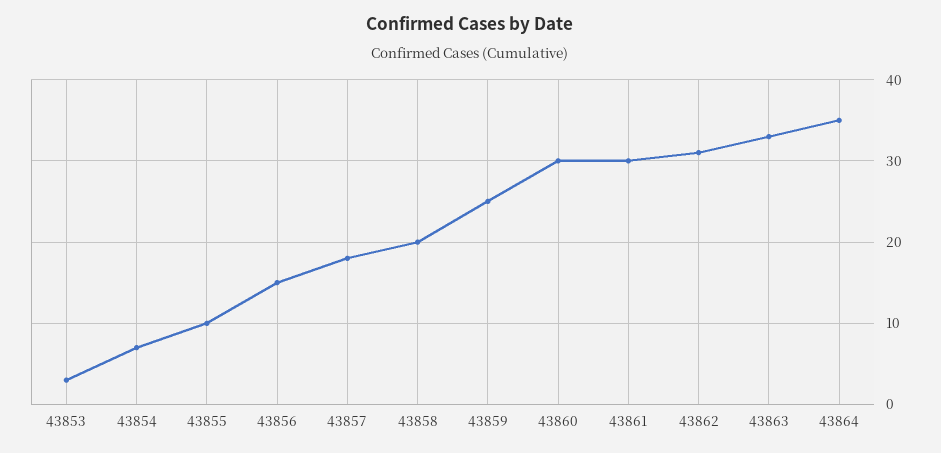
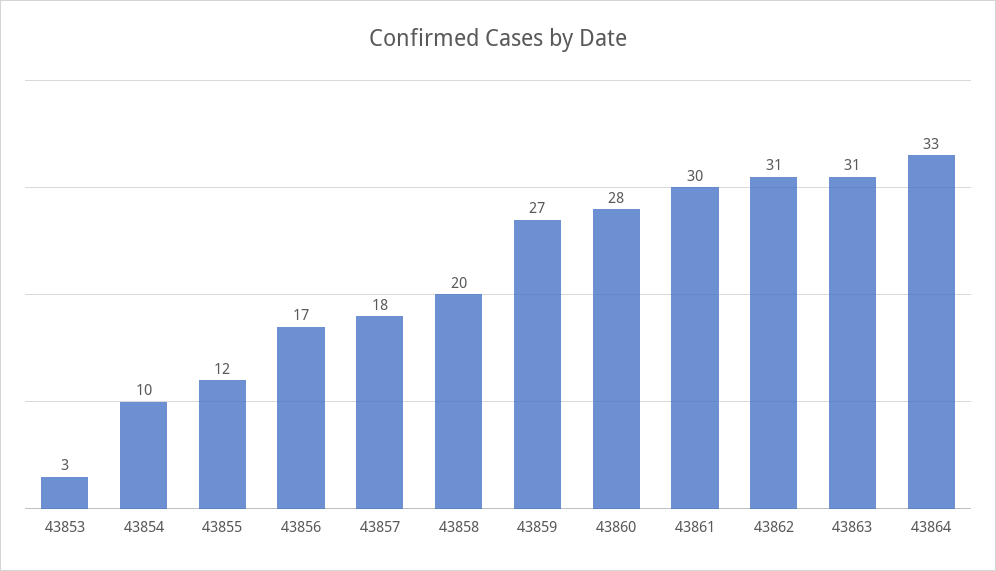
43854: 7 -> 10
43855: 10 -> 12
43856: 15 -> 17
43859: 25 -> 27
43860: 30 -> 28
43863: 33 -> 31
43864: 35 -> 33

